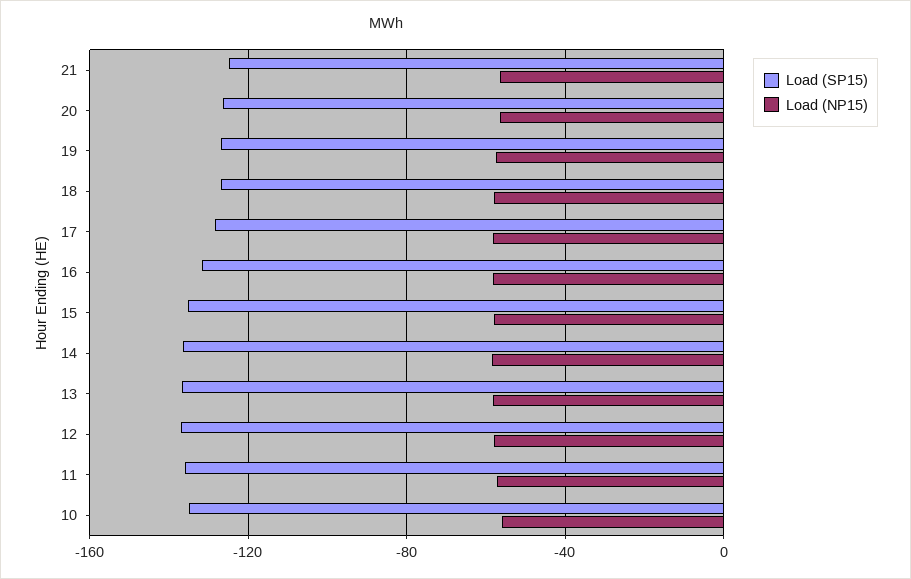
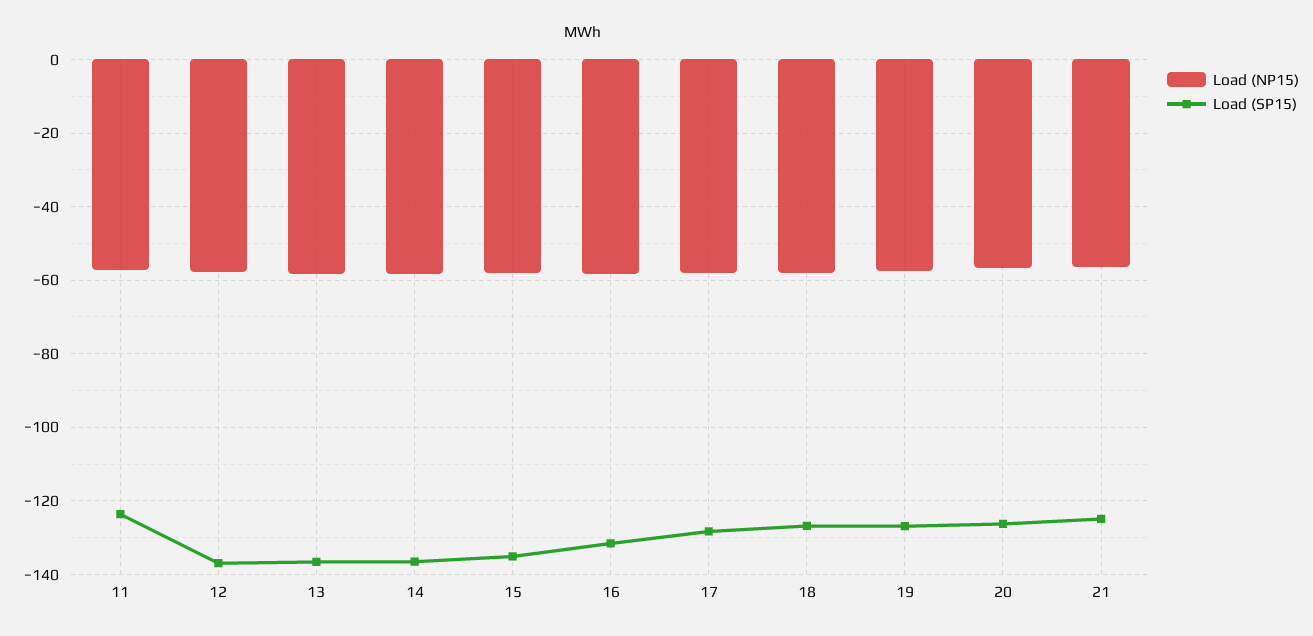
Load (SP15), 11: -135 -> -124
Load (SP15), 10: -135 -> none
Load (NP15), 10: -55 -> none

